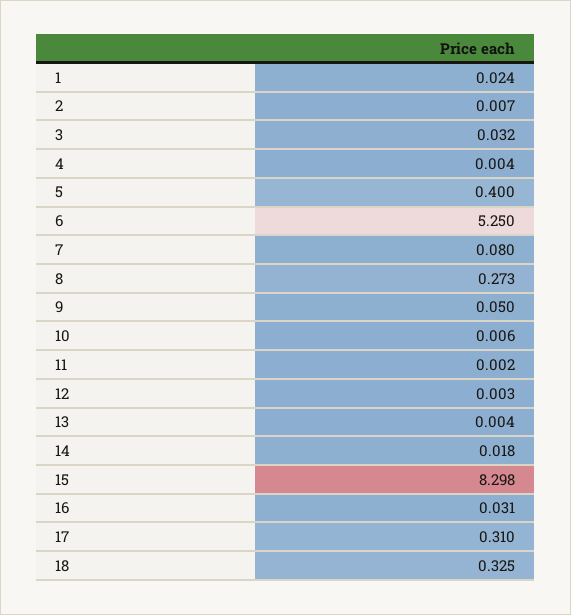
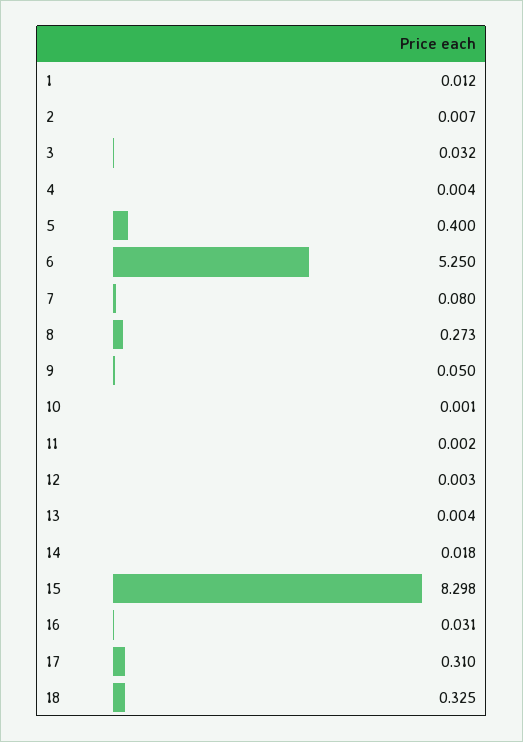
1: 0.024 -> 0.012
10: 0.006 -> 0.001

